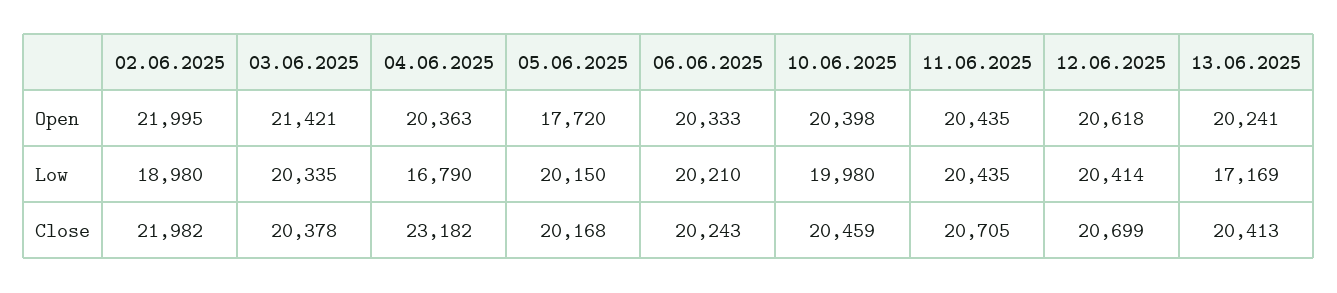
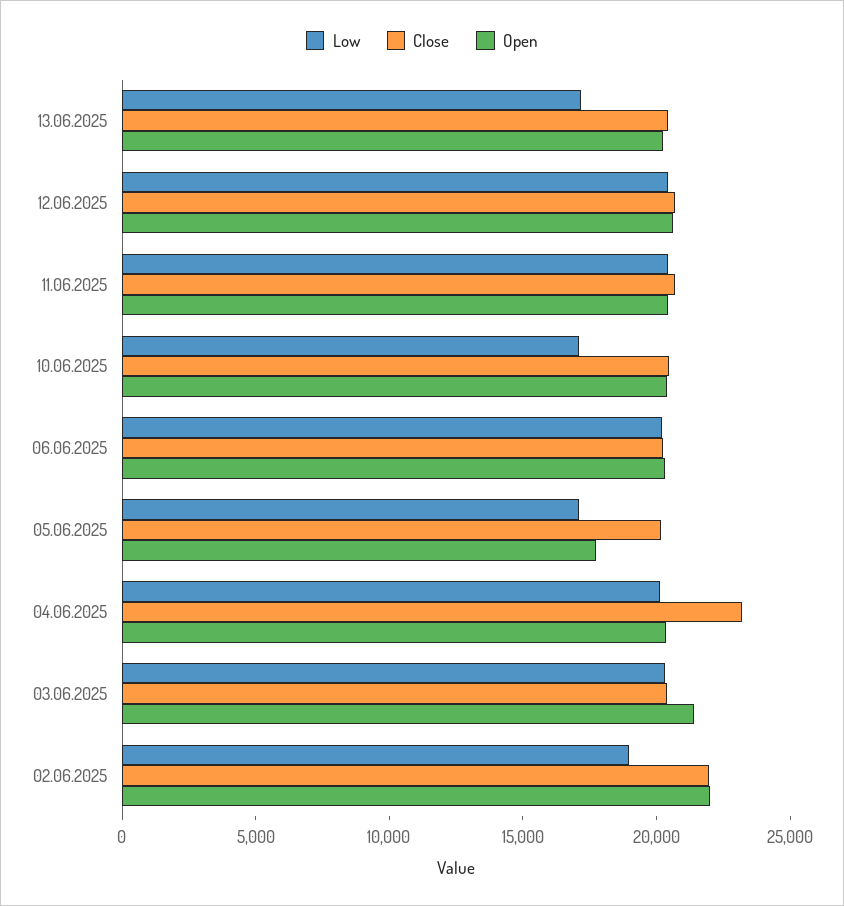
Low, 04.06.2025: 16790 -> 20000
Low, 05.06.2025: 20150 -> 17000
Low, 10.06.2025: 19980 -> 17000

